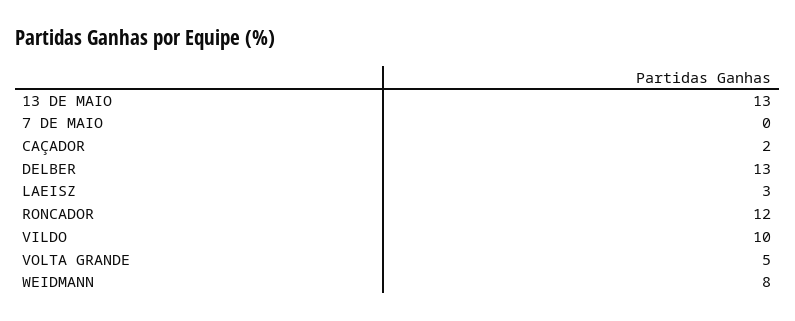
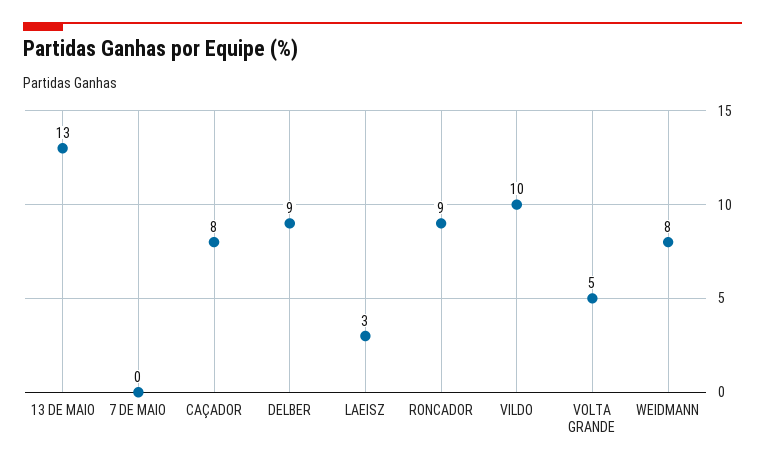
CAÇADOR: 2 -> 8
DELBER: 13 -> 9
RONCADOR: 12 -> 9

